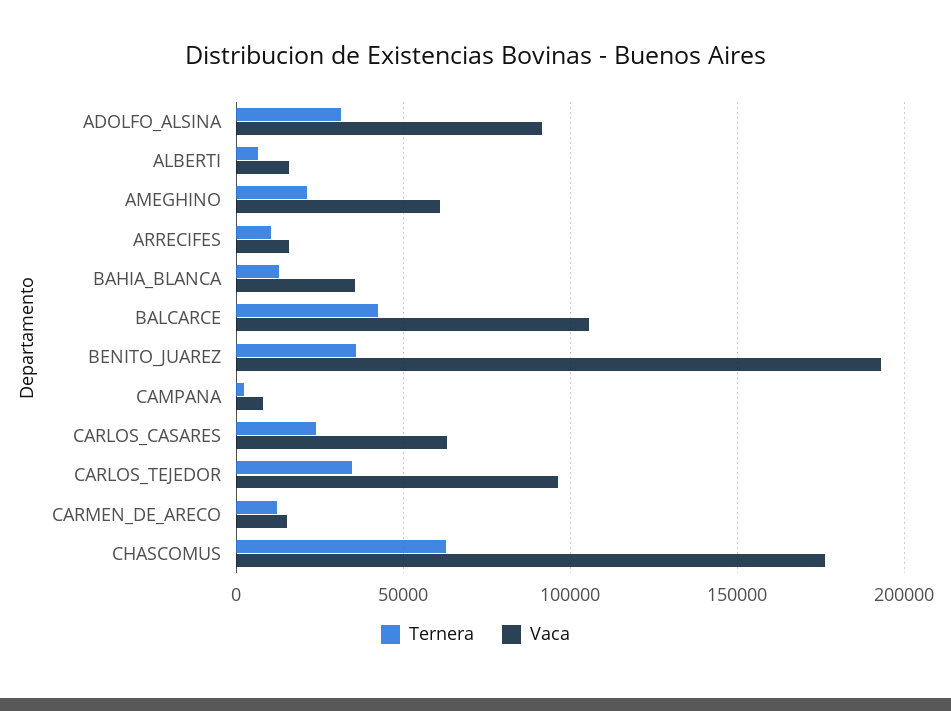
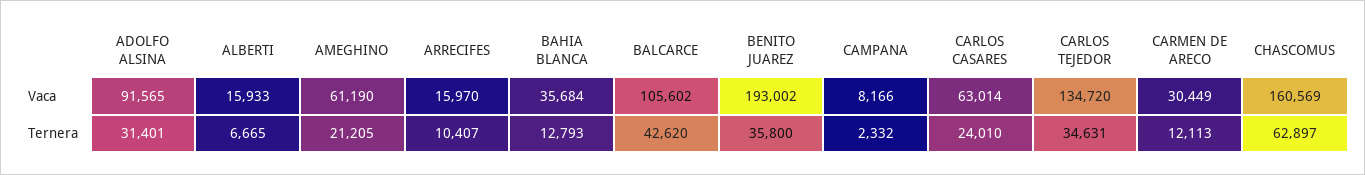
Vaca, CARLOS_TEJEDOR: 95000 -> 134720
Vaca, CARMEN_DE_ARECO: 15000 -> 30449
Vaca, CHASCOMUS: 175000 -> 160569

